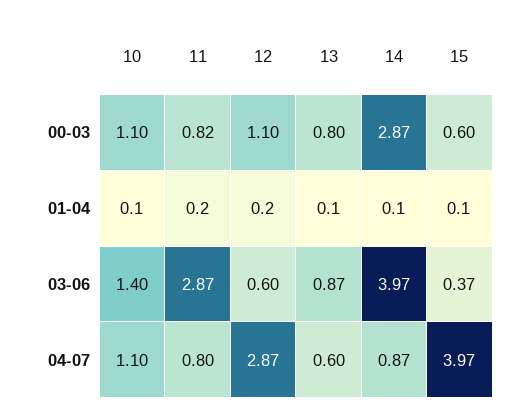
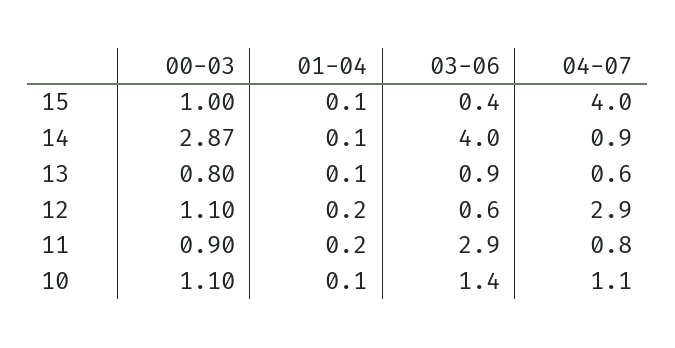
11, 00-03: 0.82 -> 0.9
15, 00-03: 0.6 -> 1

